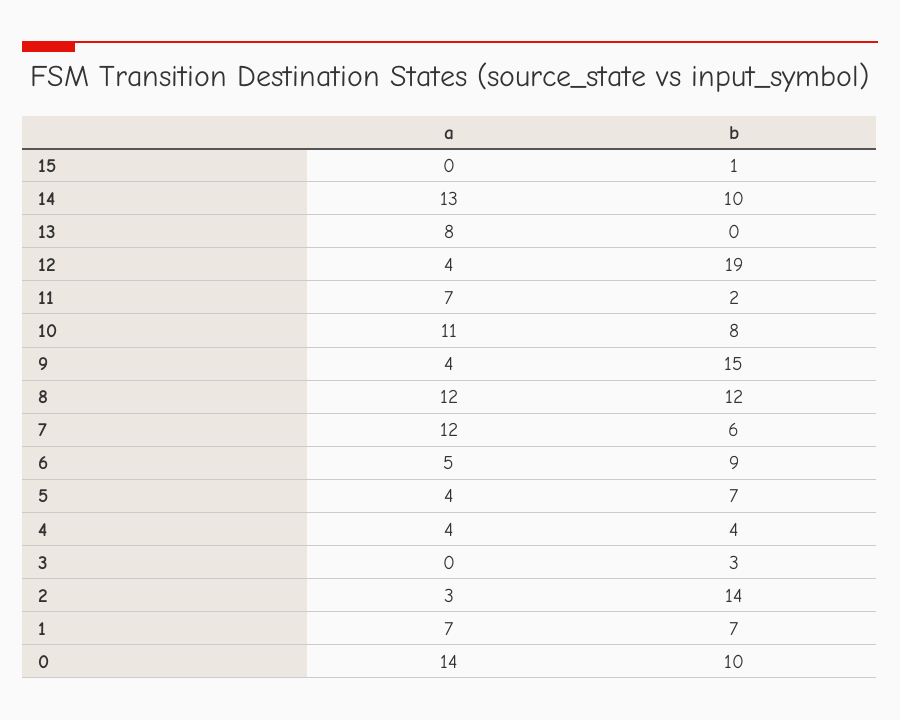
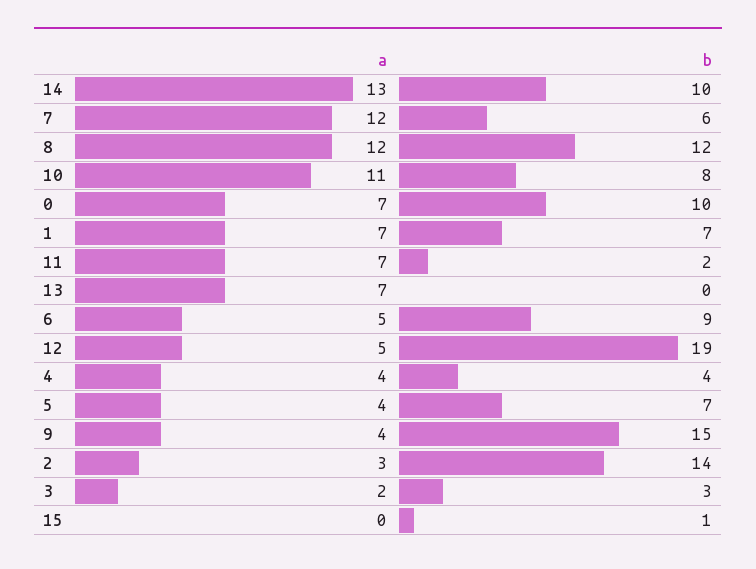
a, 13: 8 -> 7
a, 12: 4 -> 5
a, 3: 0 -> 2
a, 0: 14 -> 7

